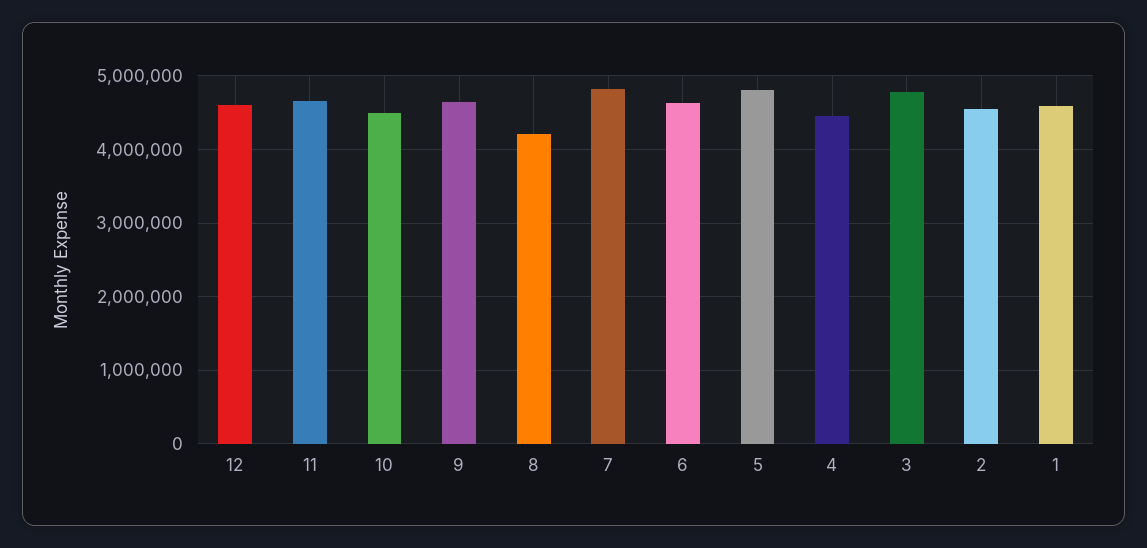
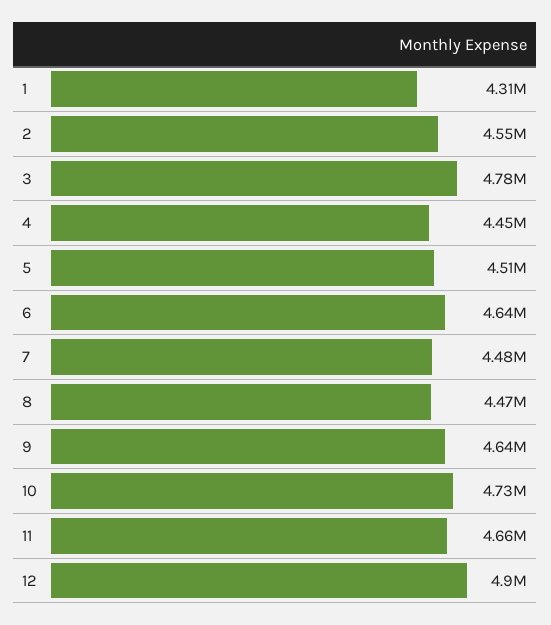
12: 4600000 -> 4900000
10: 4500000 -> 4730000
8: 4200000 -> 4470000
7: 4800000 -> 4480000
5: 4800000 -> 4510000
1: 4600000 -> 4310000

